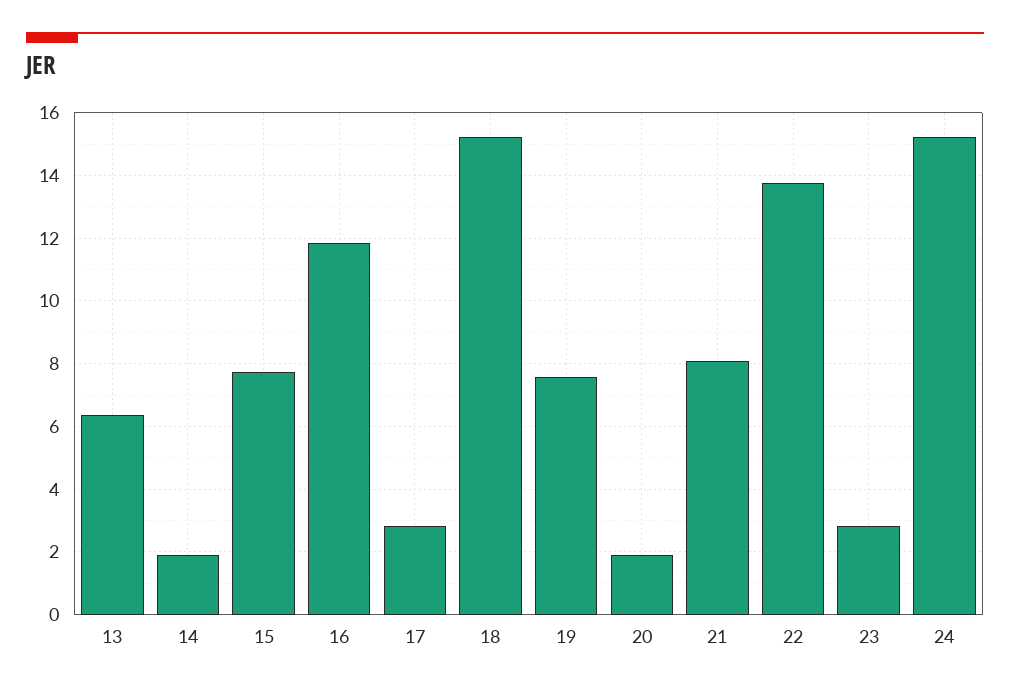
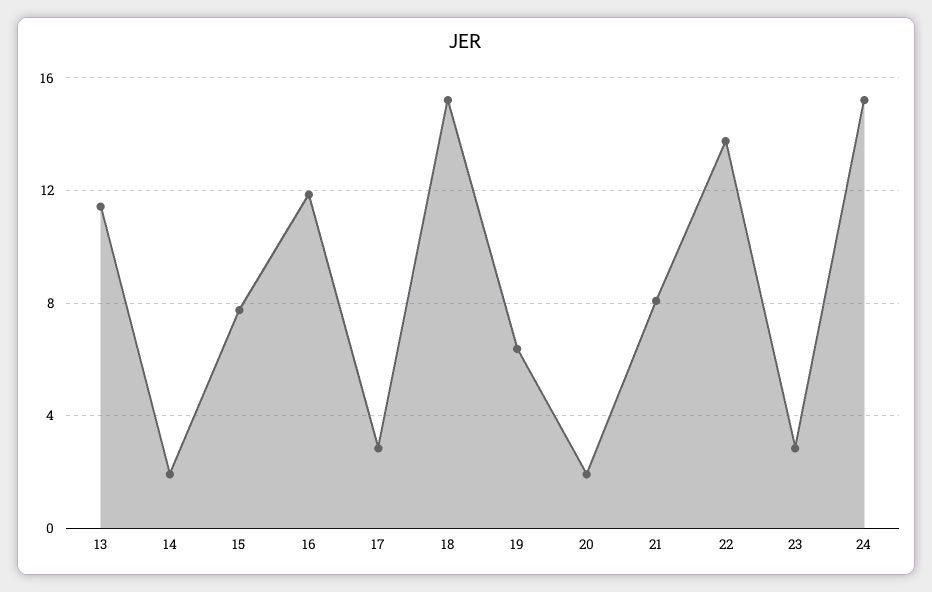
13: 6.4 -> 11.5
19: 7.6 -> 6.5

